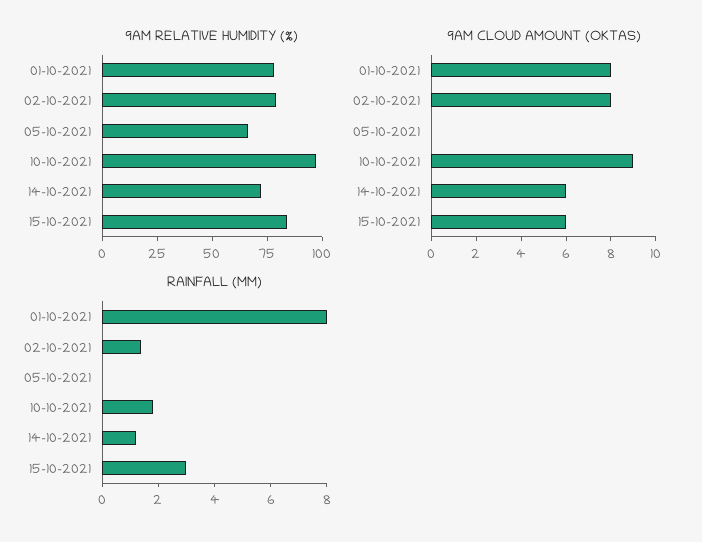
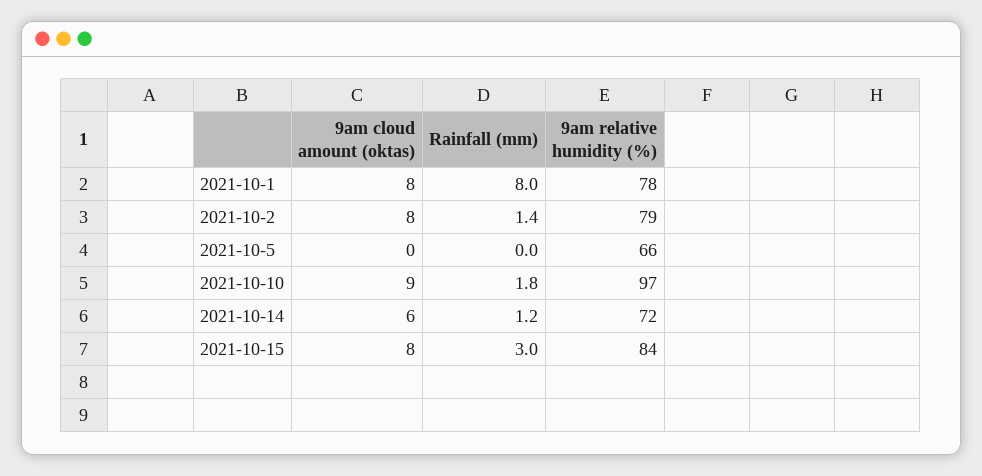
9AM CLOUD AMOUNT (OKTAS), 15-10-2021: 6 -> 8

